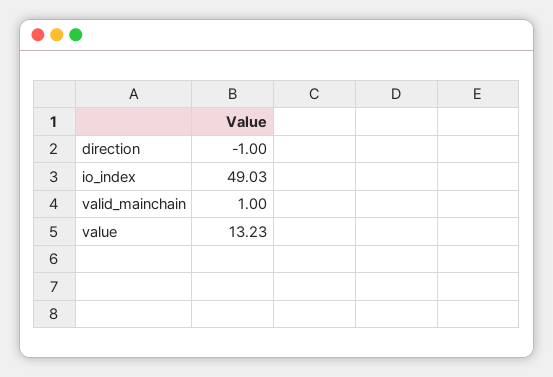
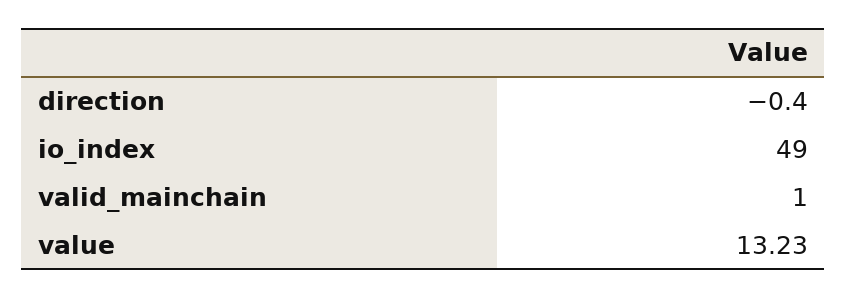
direction: -1 -> -0.4
io_index: 49.03 -> 49

